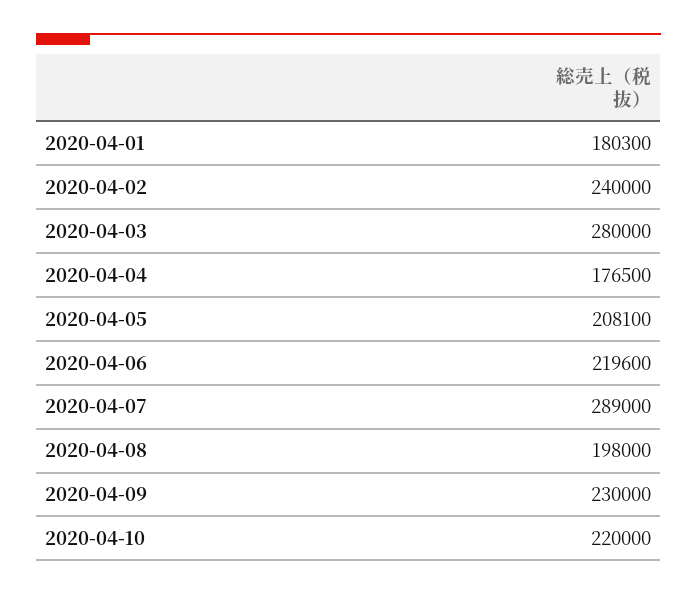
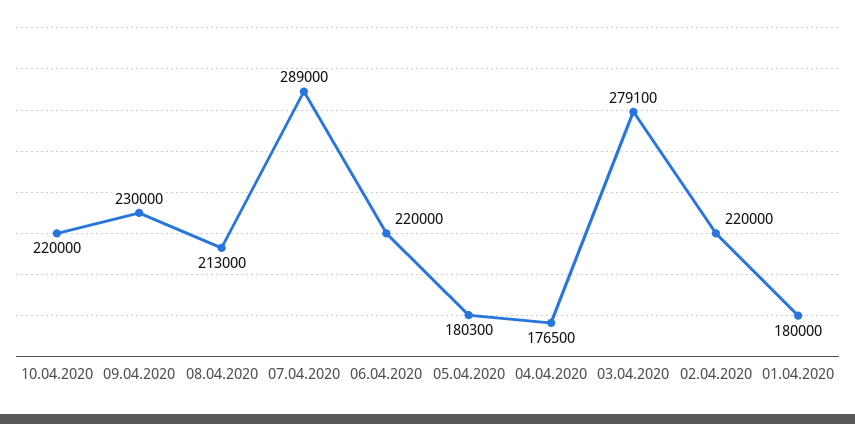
2020-04-01: 180300 -> 180000
2020-04-02: 240000 -> 220000
2020-04-03: 280000 -> 279100
2020-04-05: 208100 -> 180300
2020-04-06: 219600 -> 220000
2020-04-08: 198000 -> 213000

